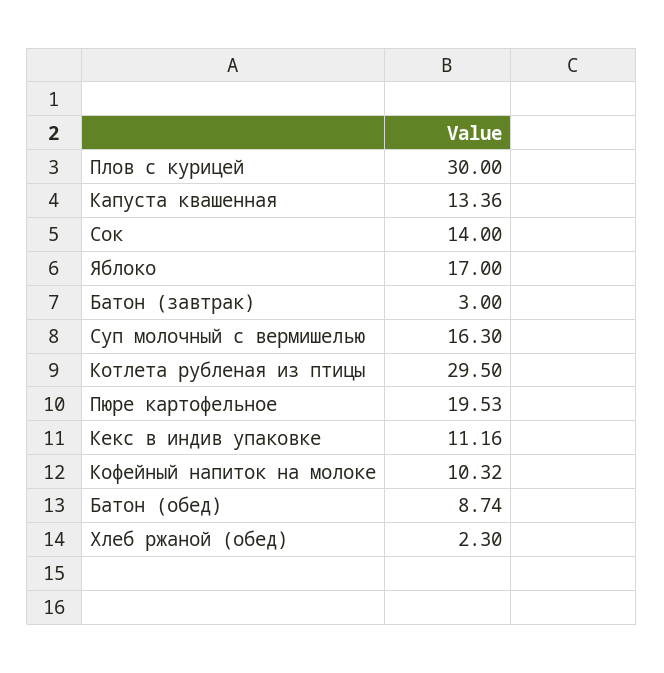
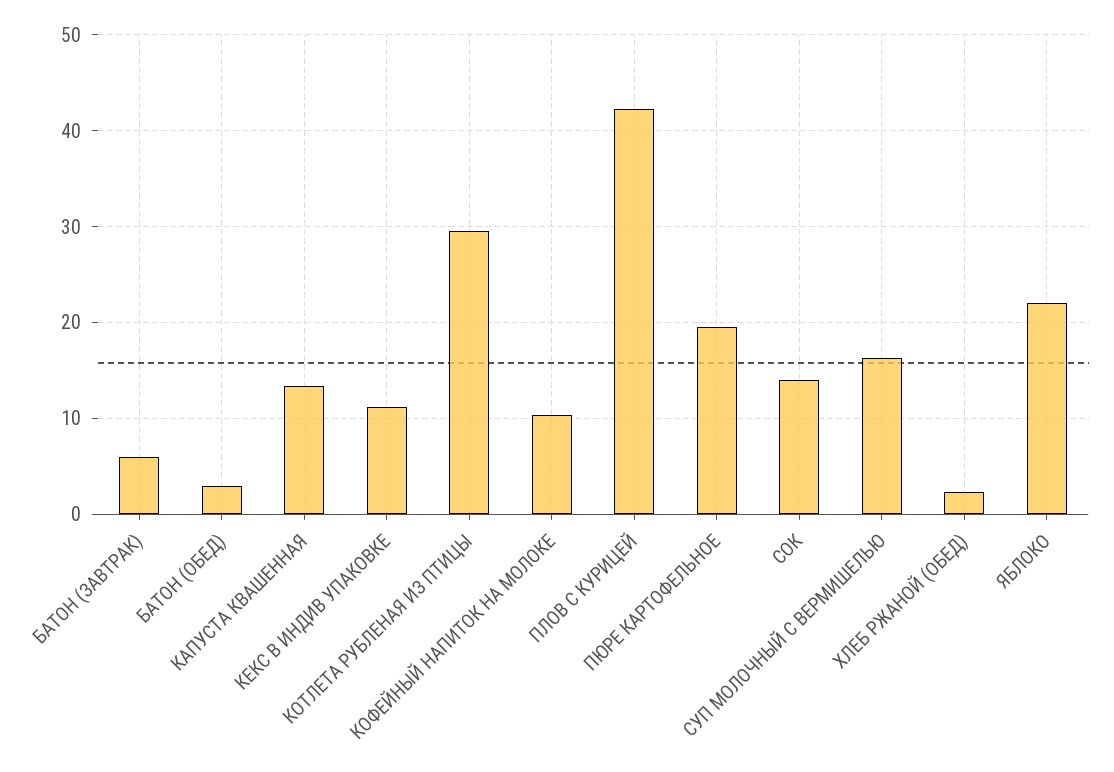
Плов с курицей: 30 -> 42
Яблоко: 17 -> 22
Батон (завтрак): 3 -> 6
Батон (обед): 8.74 -> 3

